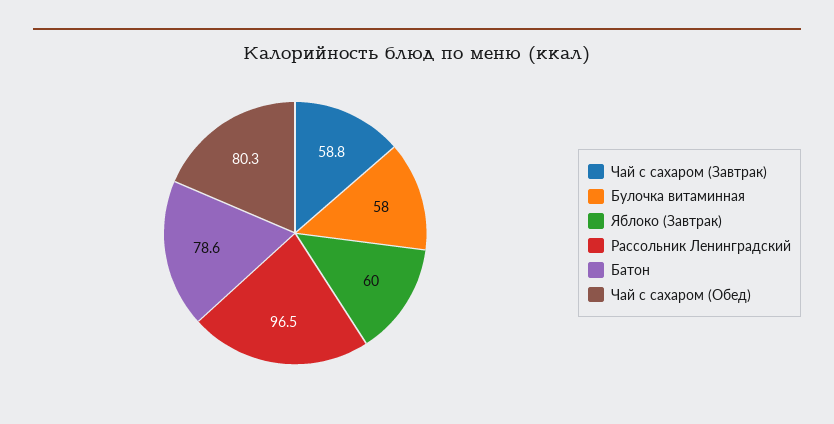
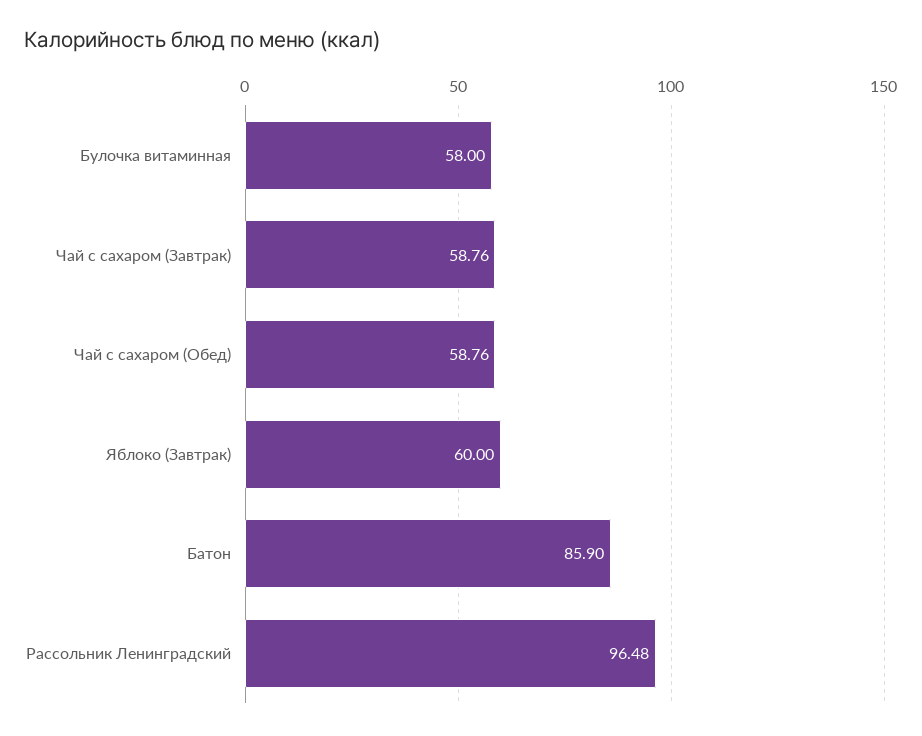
Батон: 78.6 -> 85.9
Чай с сахаром (Обед): 80.3 -> 58.76

